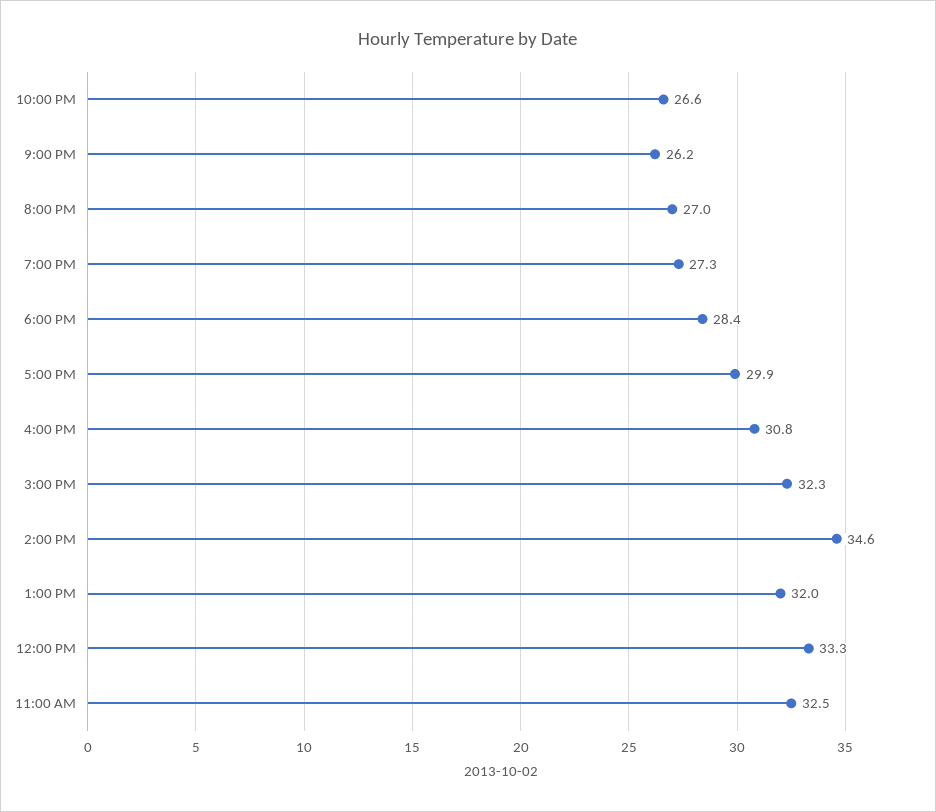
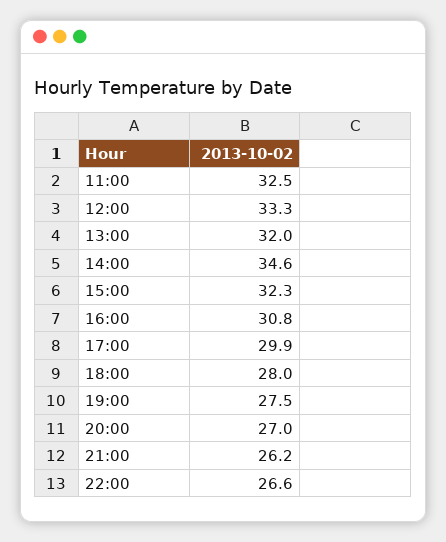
7:00 PM: 27.3 -> 27.5
6:00 PM: 28.4 -> 28

